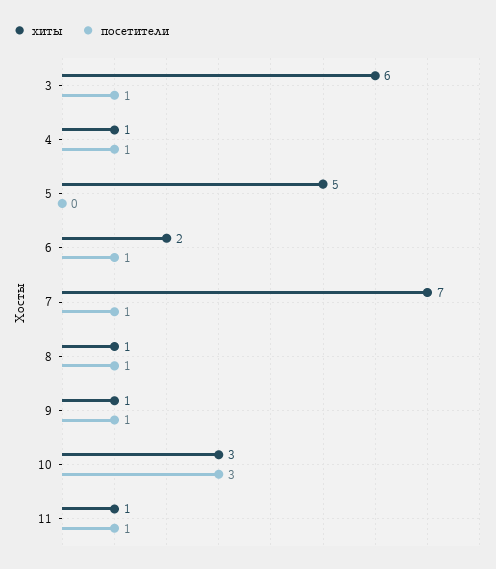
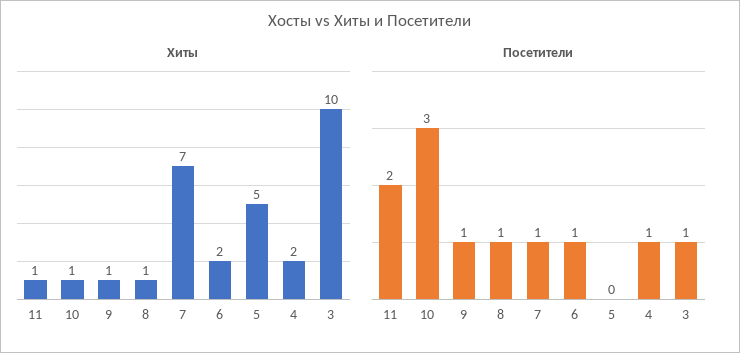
хиты, 3: 6 -> 10
хиты, 4: 1 -> 2
хиты, 10: 3 -> 1
посетители, 11: 1 -> 2

